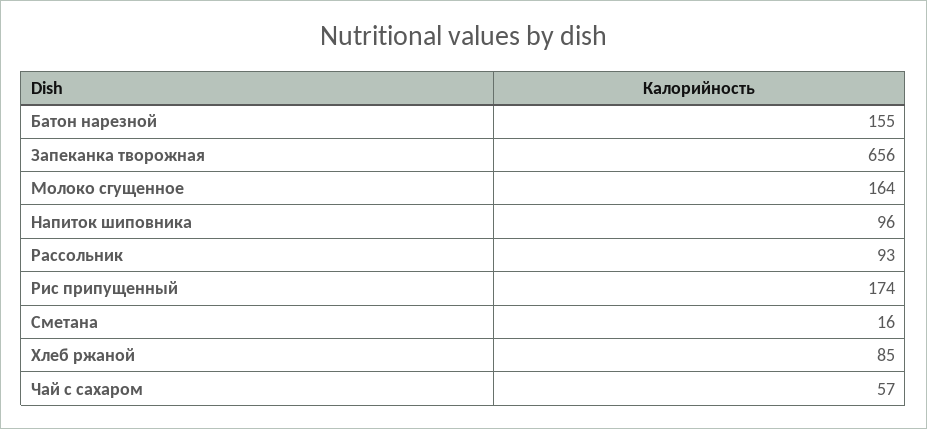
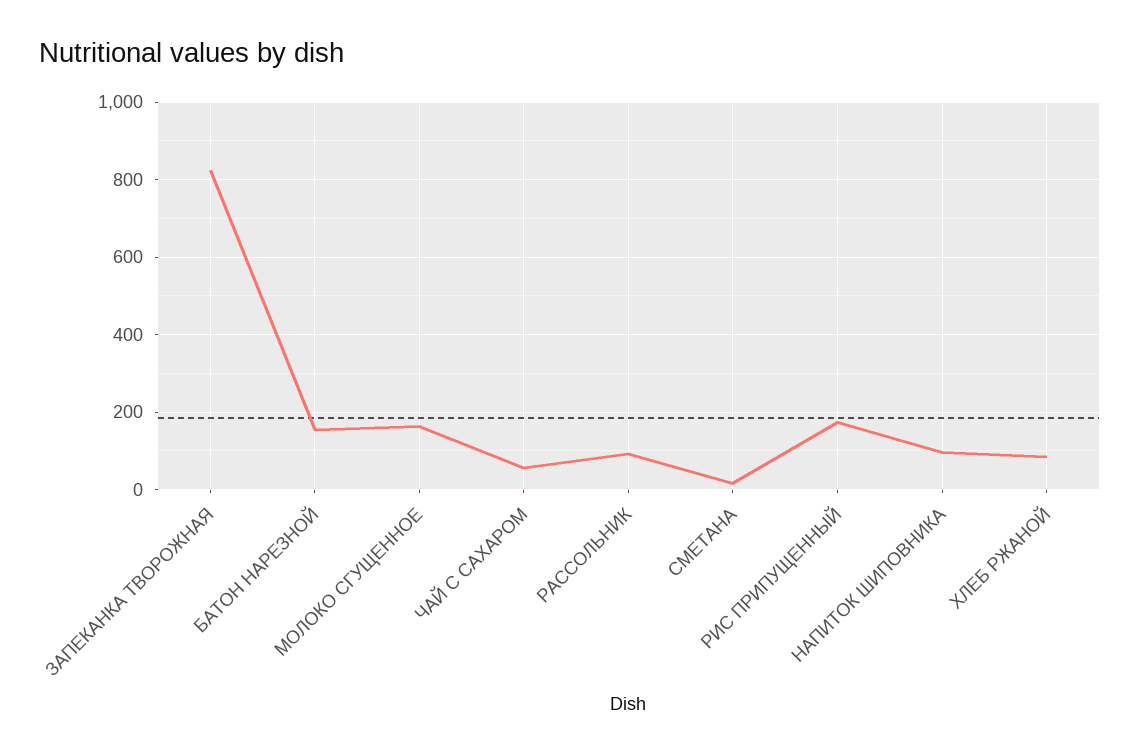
Запеканка творожная: 656 -> 820

